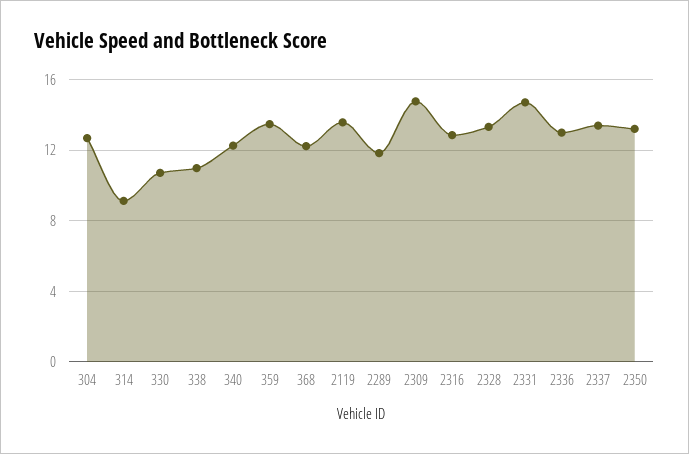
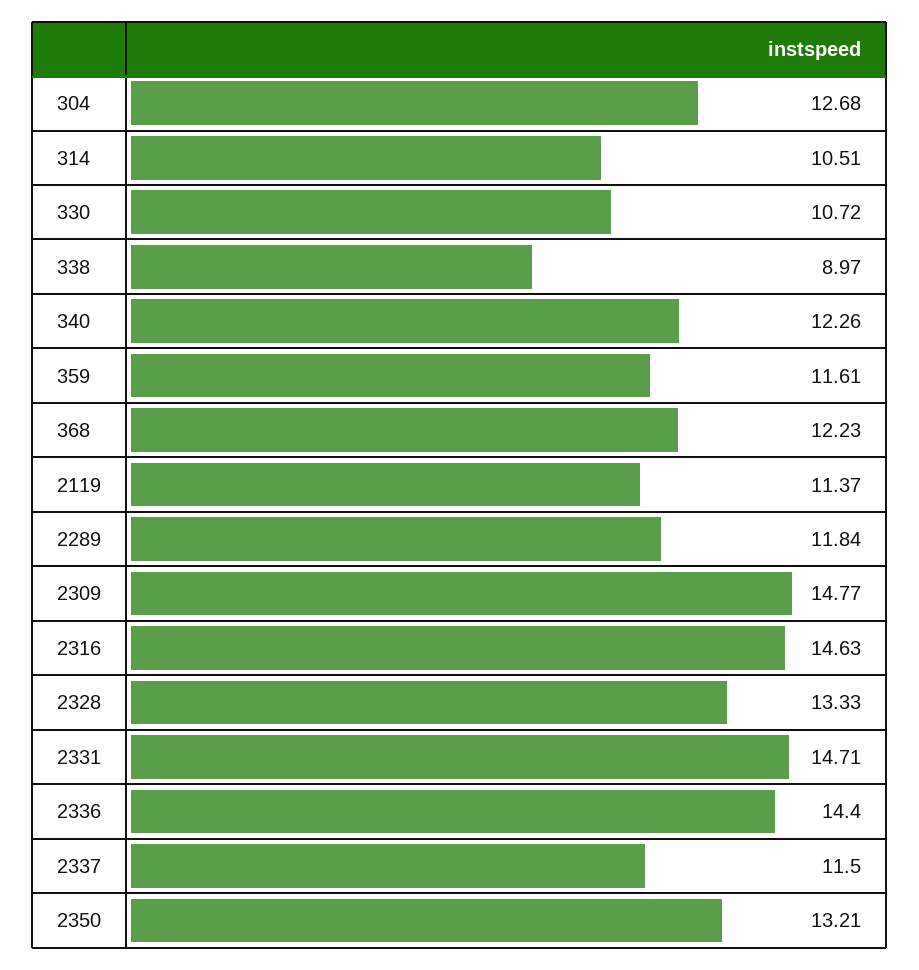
314: 9 -> 10.51
338: 11 -> 8.97
359: 13.5 -> 11.61
2119: 13.5 -> 11.37
2316: 13 -> 14.63
2336: 13 -> 14.4
2337: 13.5 -> 11.5

